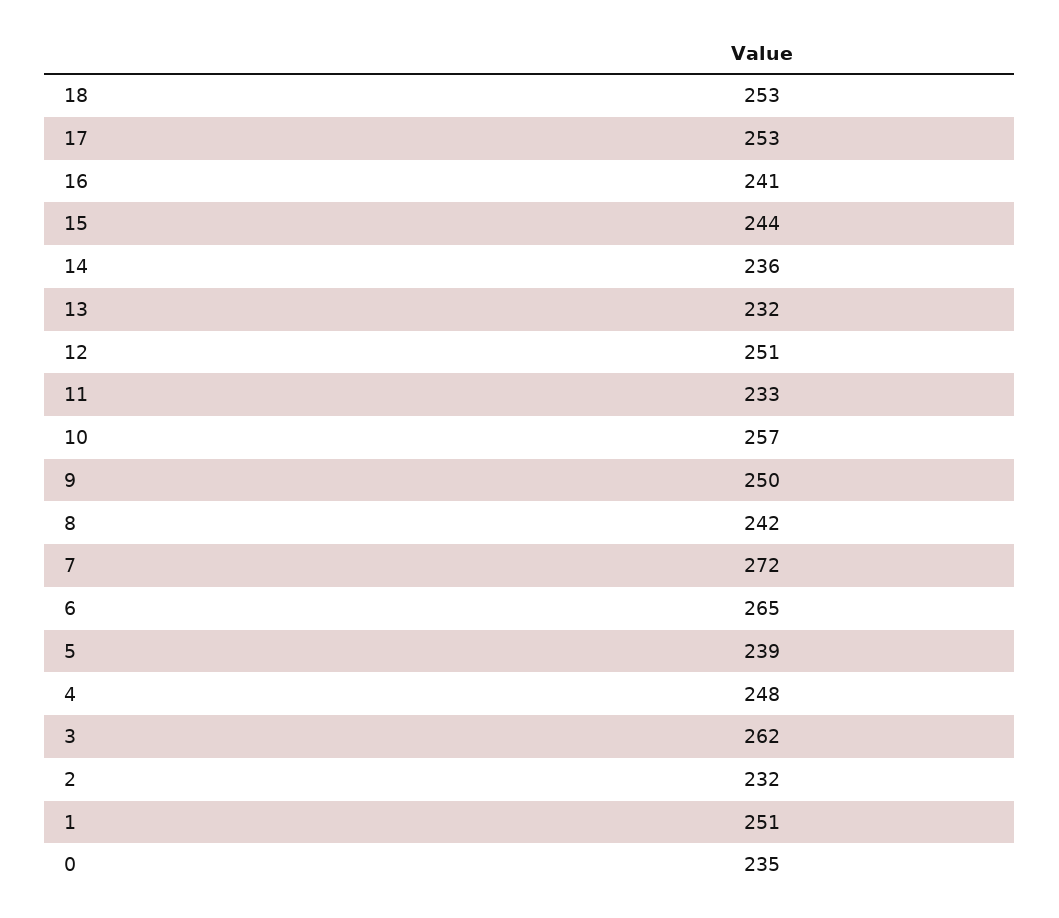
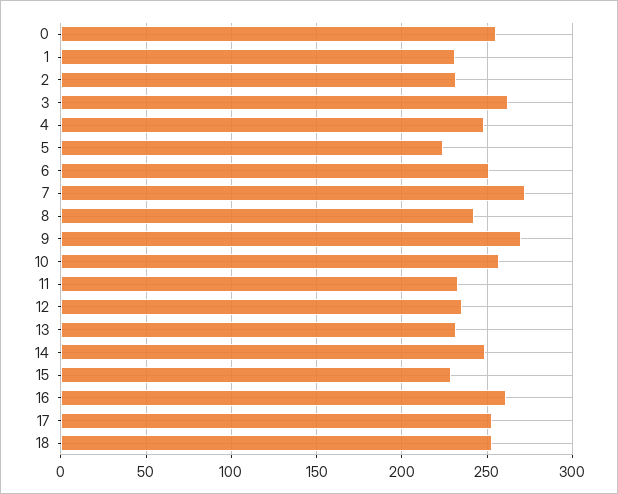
16: 241 -> 260
15: 244 -> 230
14: 236 -> 250
12: 251 -> 235
9: 250 -> 270
6: 265 -> 250
5: 239 -> 225
1: 251 -> 230
0: 235 -> 255

